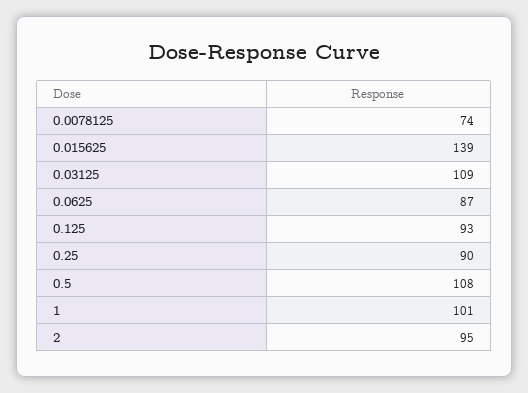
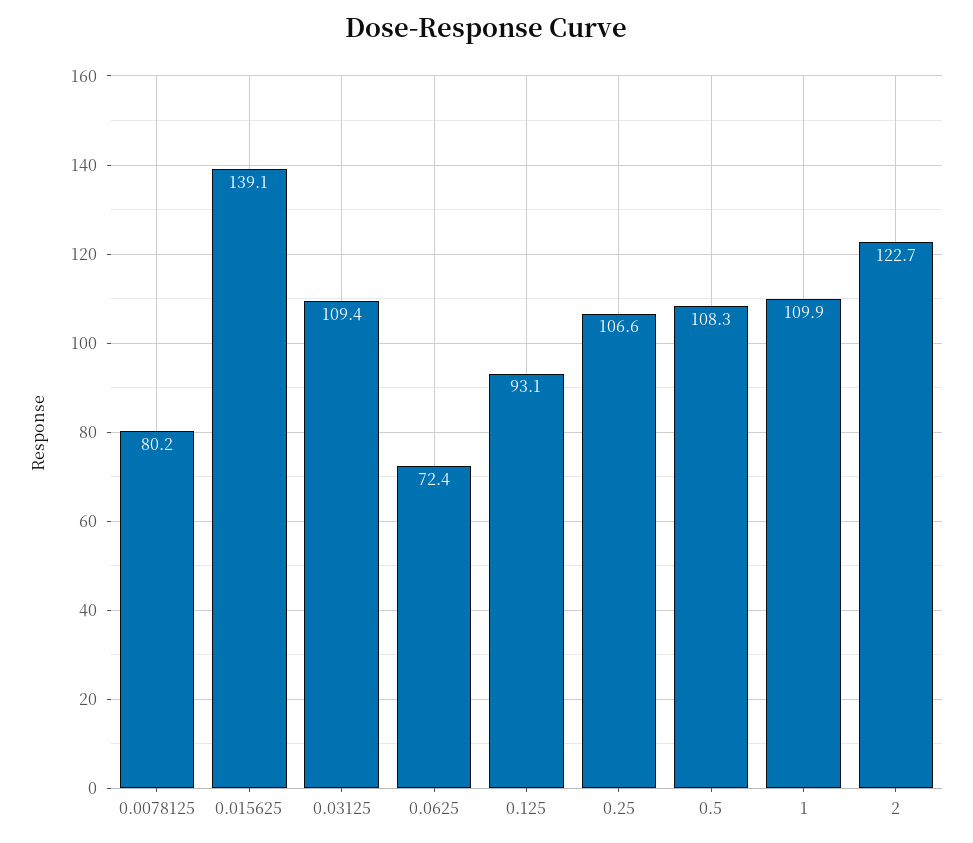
0.0078125: 74 -> 80.2
0.0625: 87 -> 72.4
0.25: 90 -> 106.6
1: 101 -> 109.9
2: 95 -> 122.7

